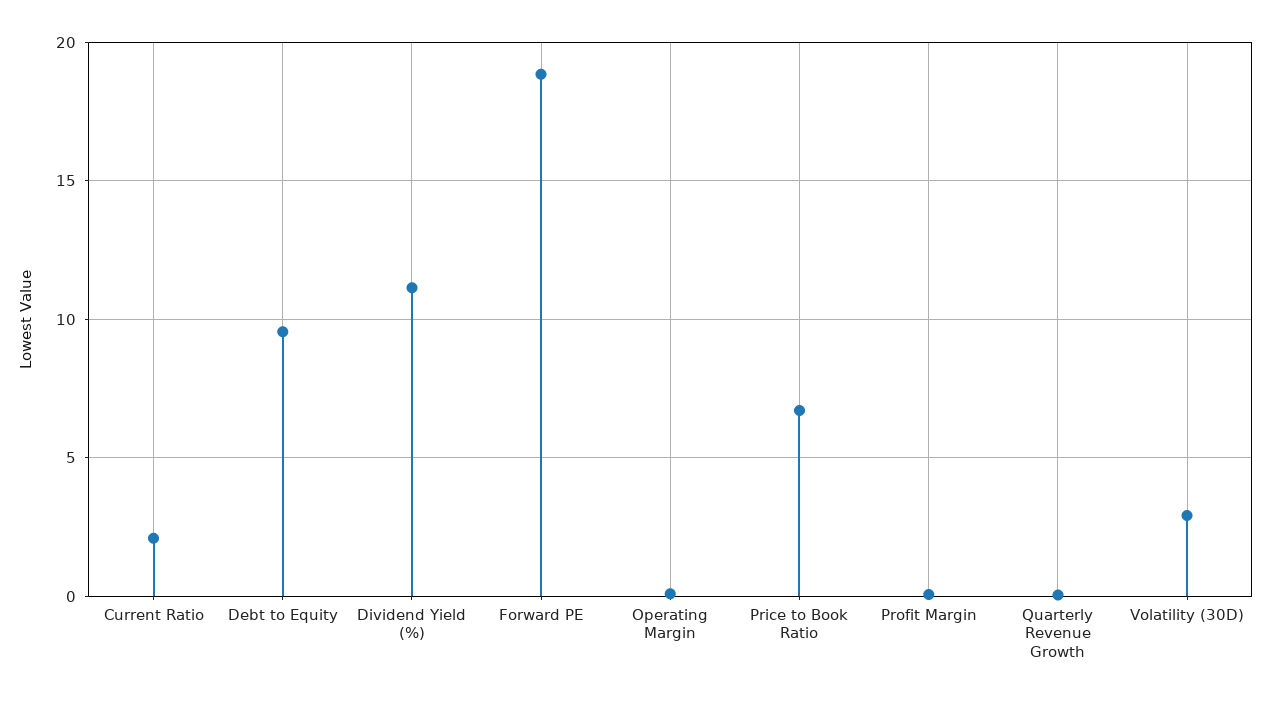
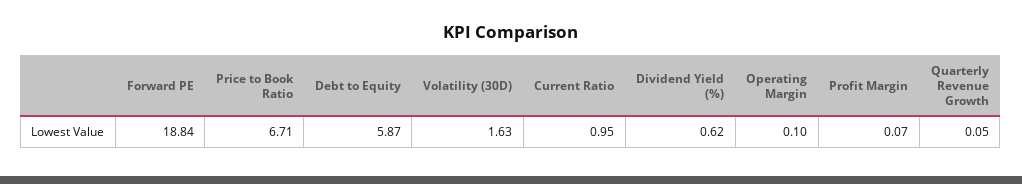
Current Ratio: 2 -> 0.95
Debt to Equity: 9.5 -> 5.87
Dividend Yield (%): 11 -> 0.62
Volatility (30D): 3 -> 1.63

